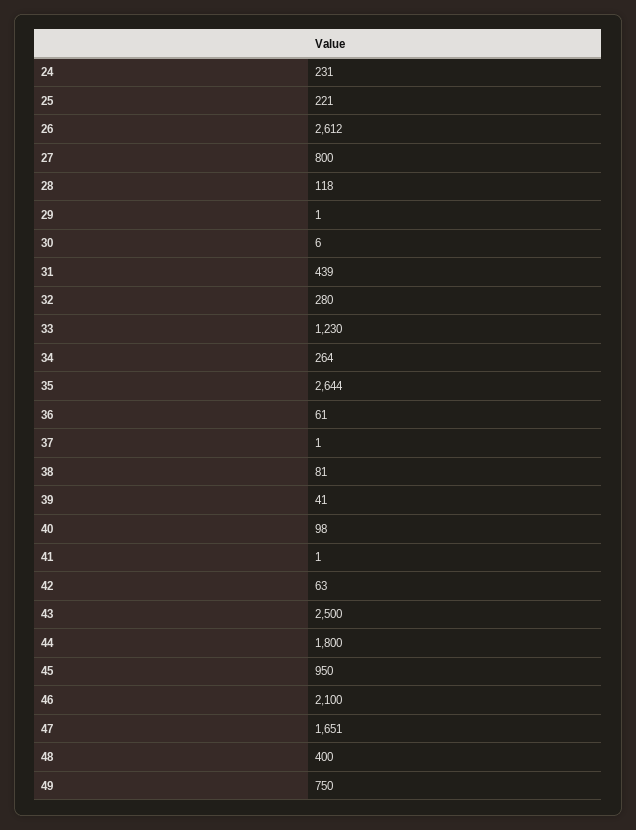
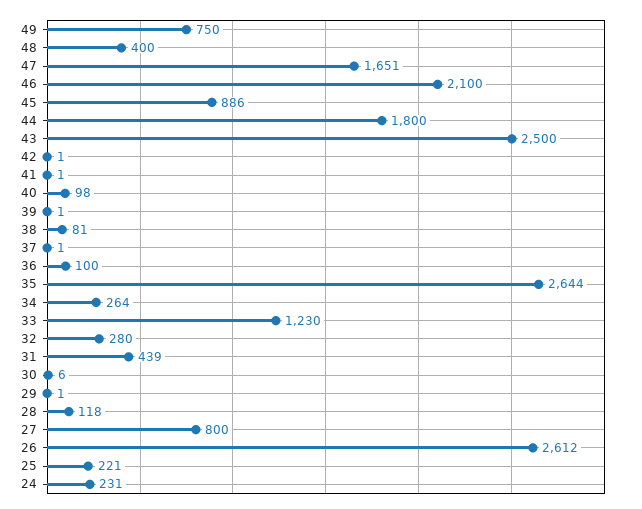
36: 61 -> 100
39: 41 -> 1
42: 63 -> 1
45: 950 -> 886

